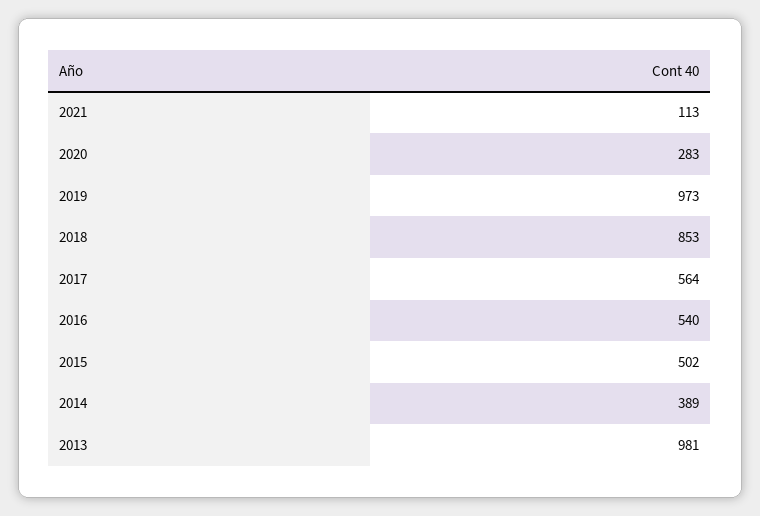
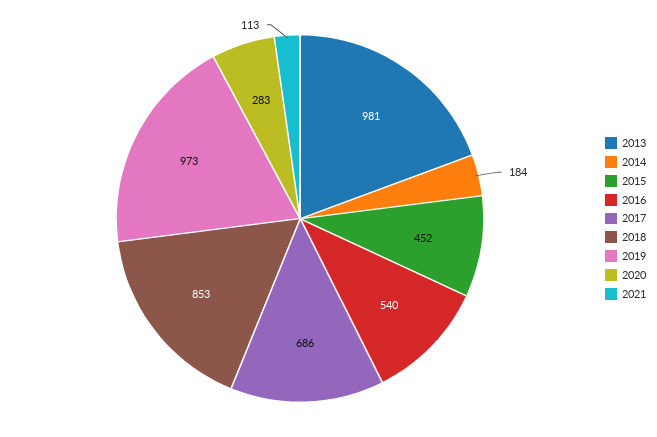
2017: 564 -> 686
2015: 502 -> 452
2014: 389 -> 184

